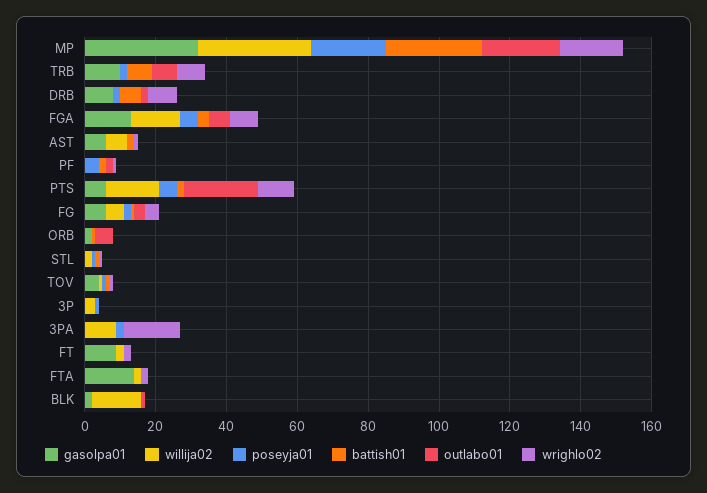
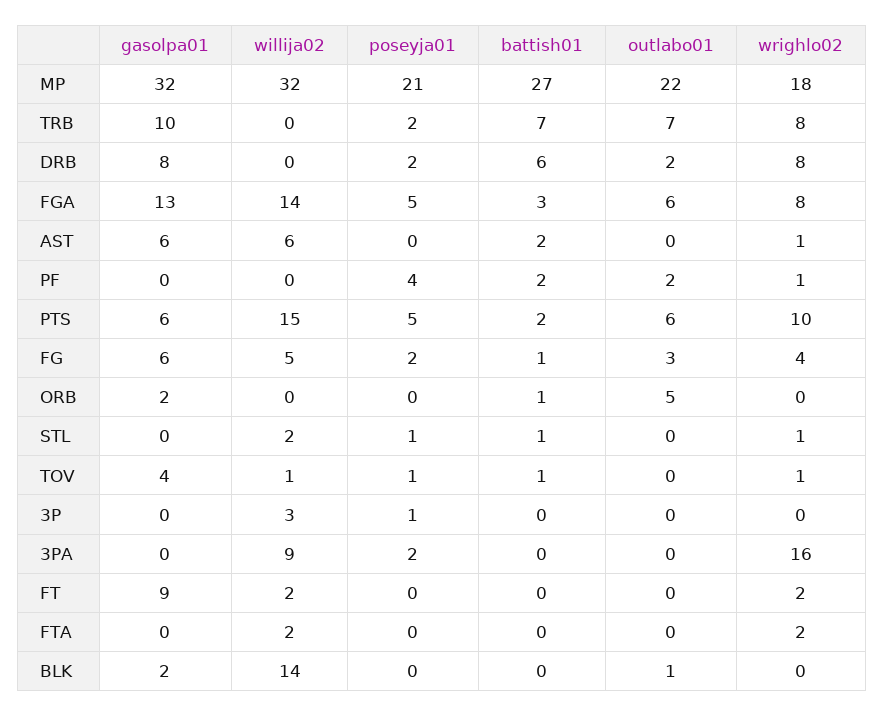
outlabo01, PTS: 20 -> 6
gasolpa01, FTA: 15 -> 0

